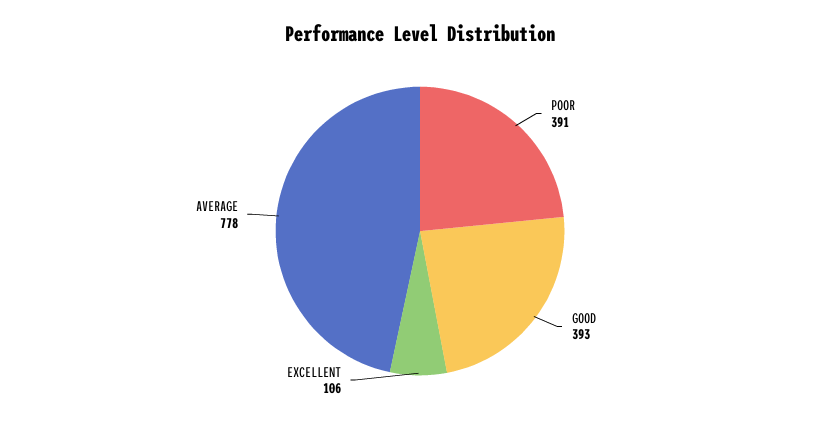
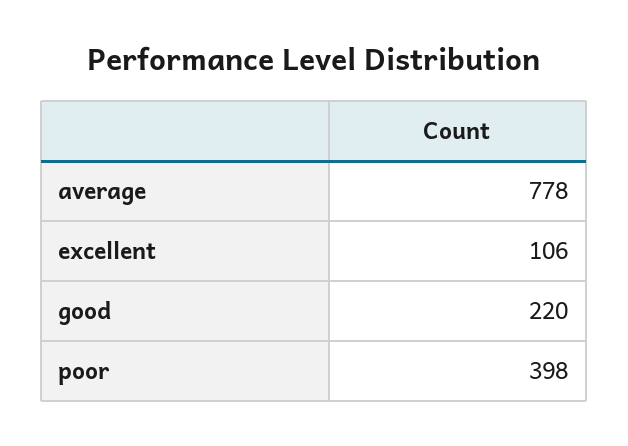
POOR: 391 -> 398
GOOD: 393 -> 220

